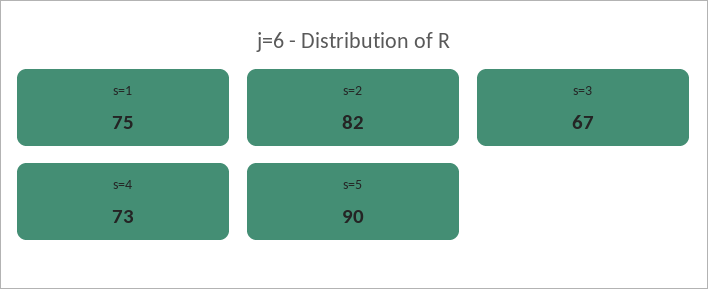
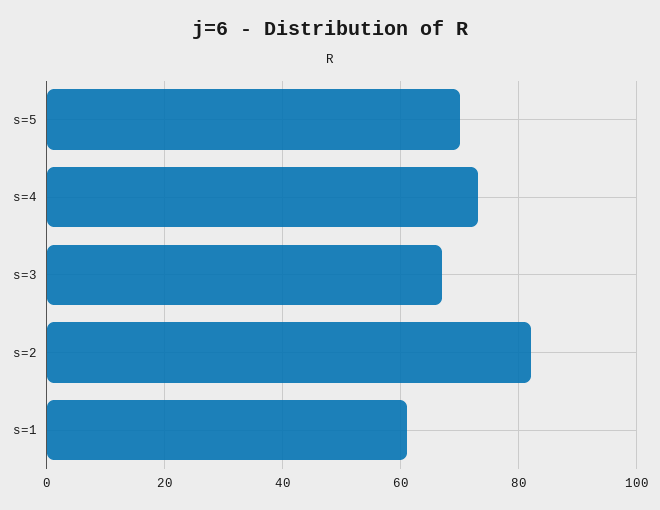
s=1: 75 -> 60
s=5: 90 -> 70

